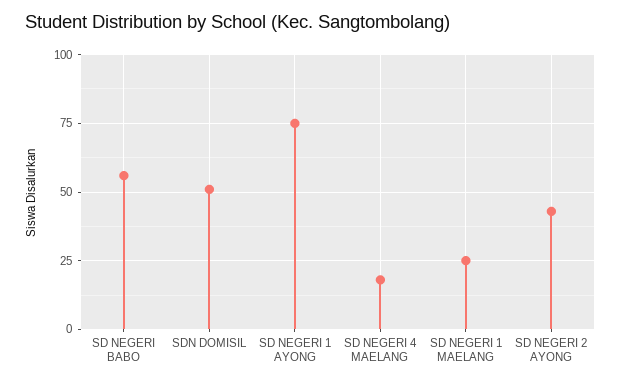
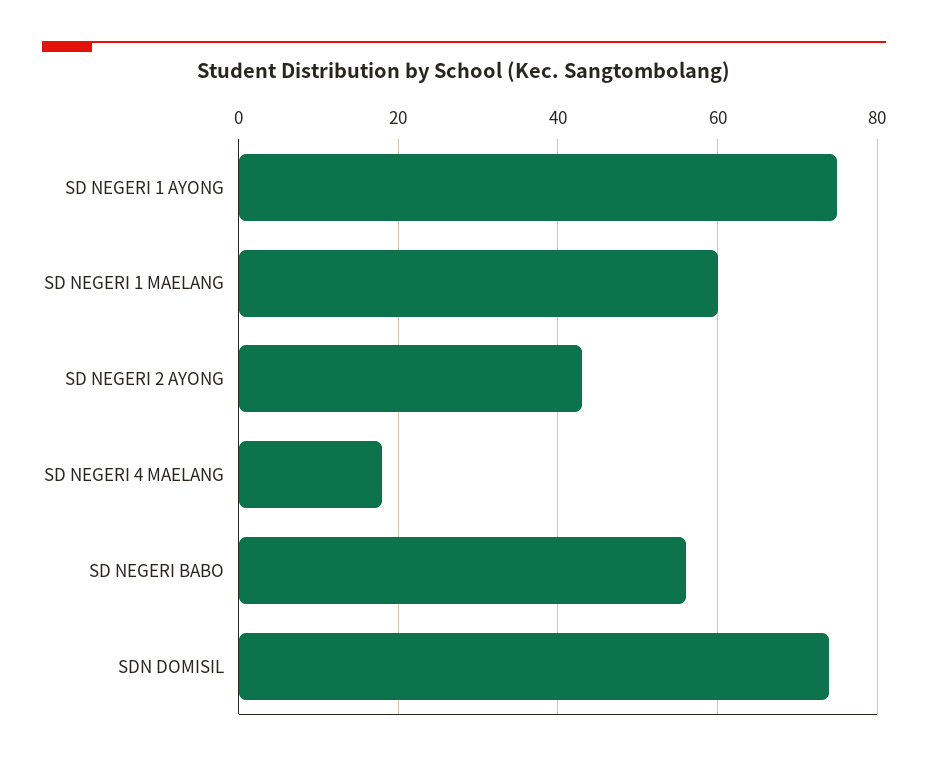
SDN DOMISIL: 50 -> 75
SD NEGERI 1 MAELANG: 25 -> 60

